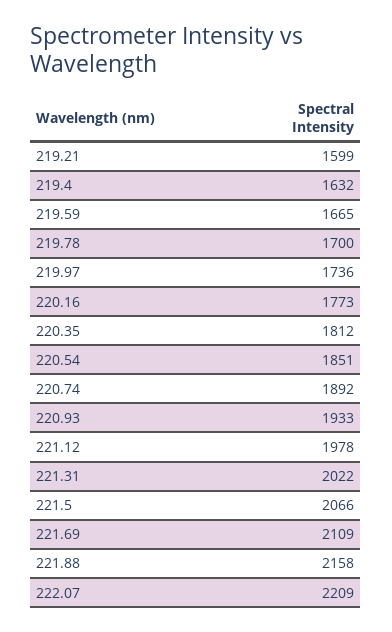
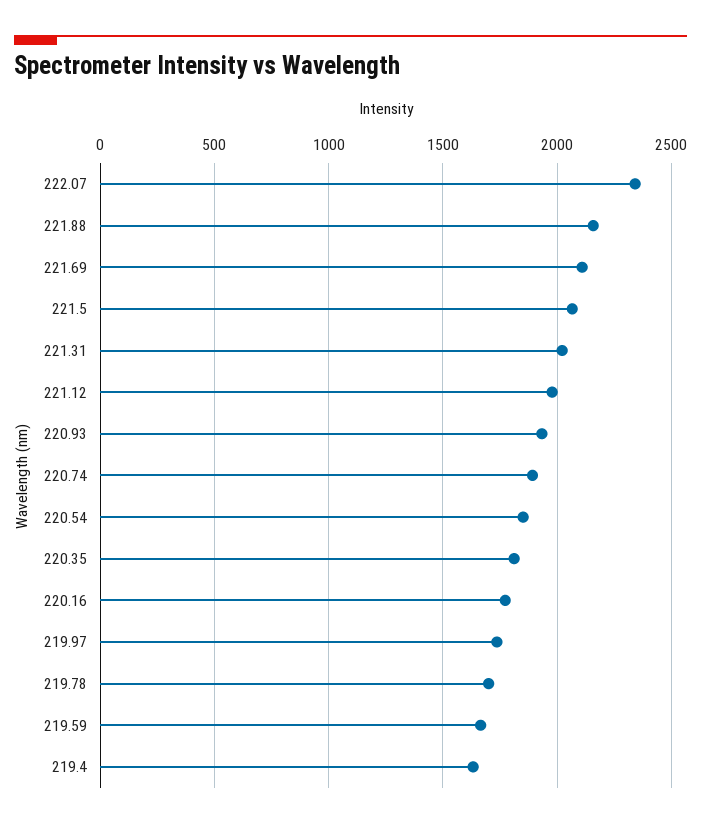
219.21: 1599 -> none
222.07: 2209 -> 2350

